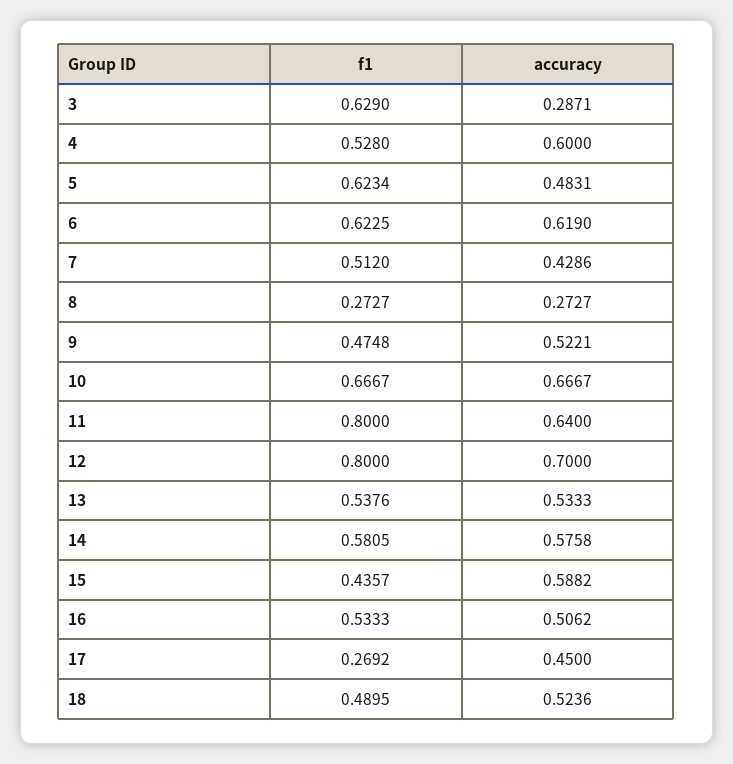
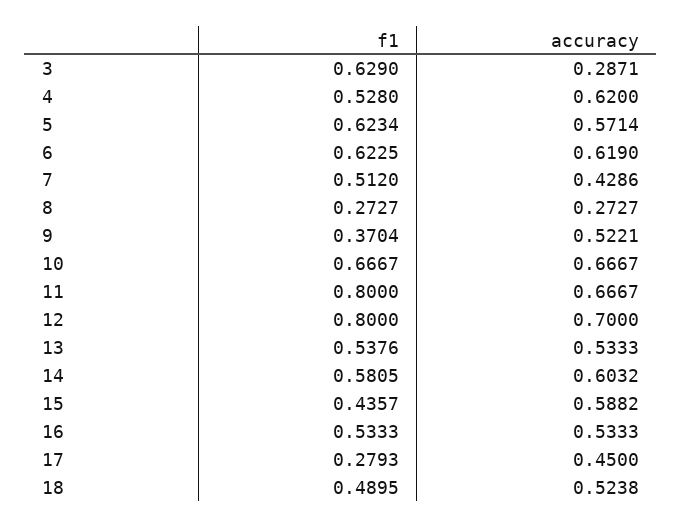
accuracy, 4: 0.6 -> 0.62
accuracy, 5: 0.4831 -> 0.5714
f1, 9: 0.4748 -> 0.3704
accuracy, 11: 0.64 -> 0.6667
accuracy, 14: 0.5758 -> 0.6032
accuracy, 16: 0.5062 -> 0.5333
f1, 17: 0.2692 -> 0.2793
accuracy, 18: 0.5236 -> 0.5238

